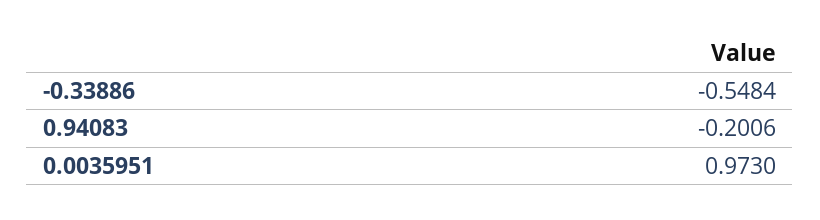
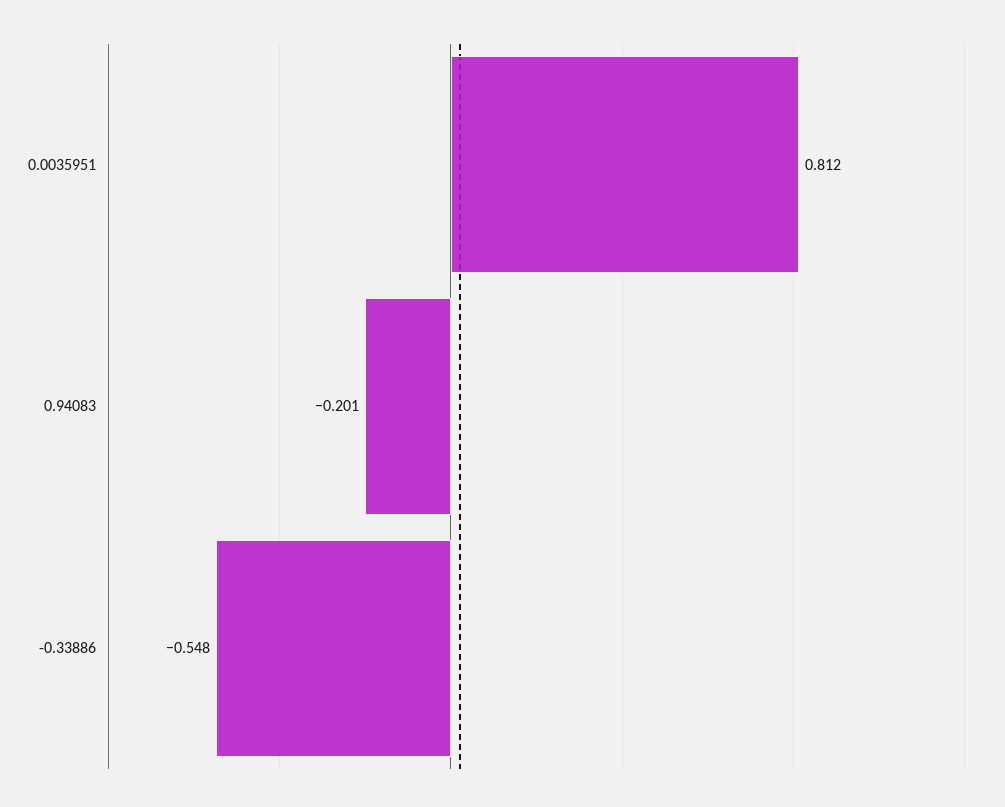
0.0035951: 0.973 -> 0.812

